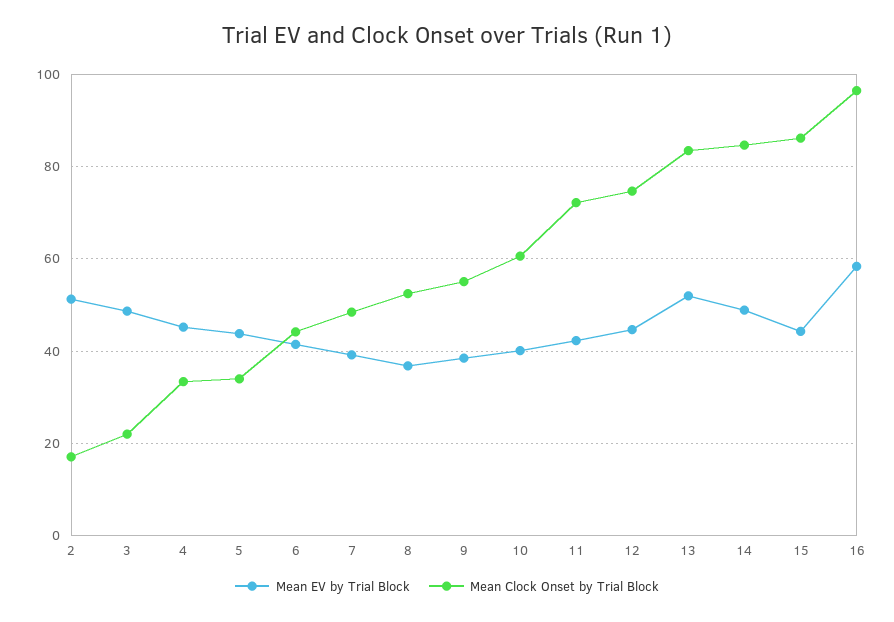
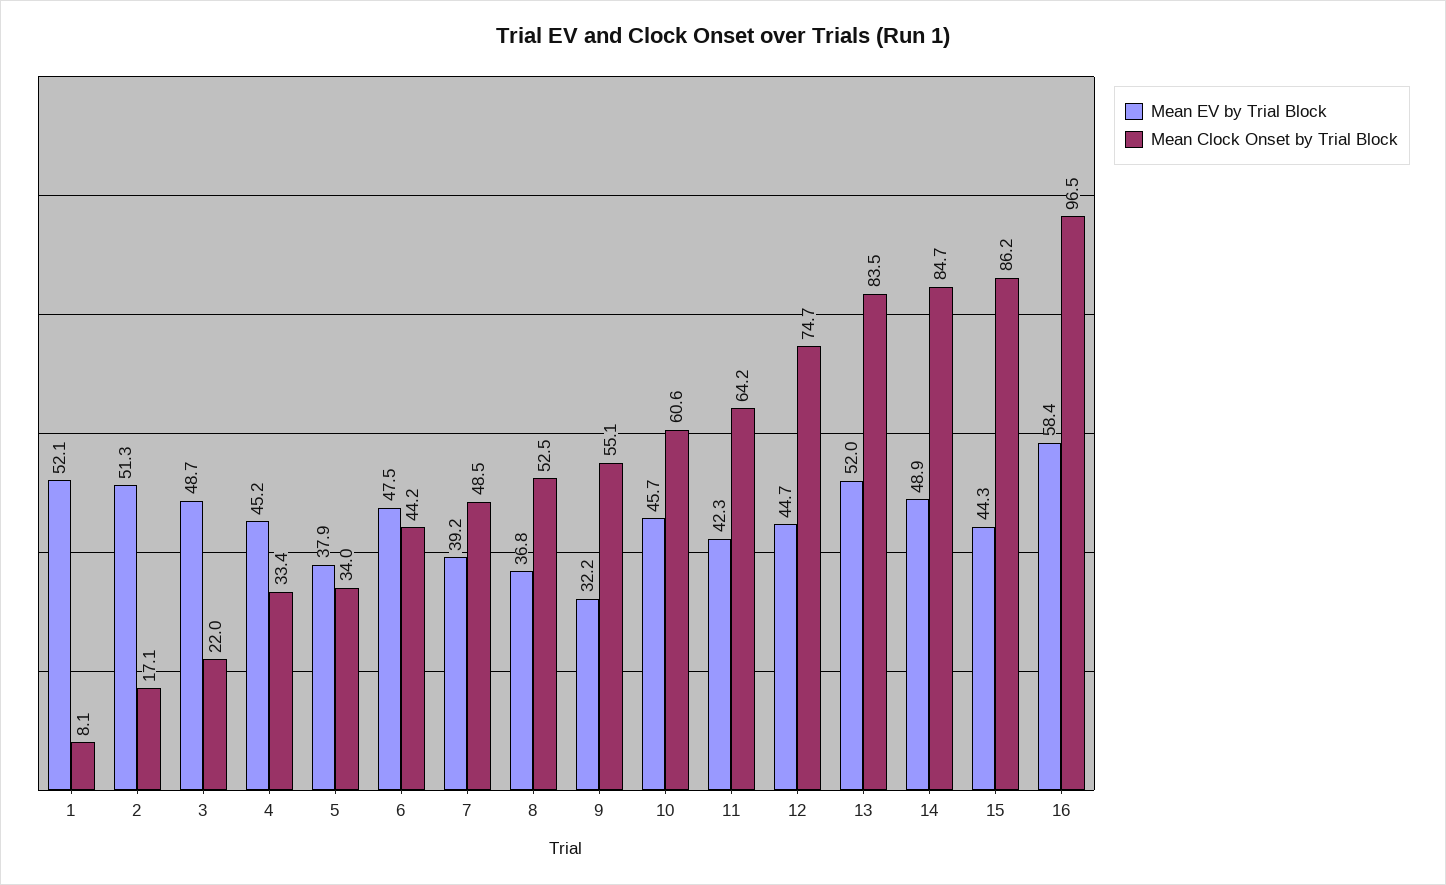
Mean EV by Trial Block, 5: 44 -> 37.9
Mean EV by Trial Block, 6: 42 -> 47.5
Mean EV by Trial Block, 9: 38 -> 32.2
Mean EV by Trial Block, 10: 40 -> 45.7
Mean Clock Onset by Trial Block, 11: 72 -> 64.2
Mean EV by Trial Block, 1: none -> 52.1
Mean Clock Onset by Trial Block, 1: none -> 8.1

